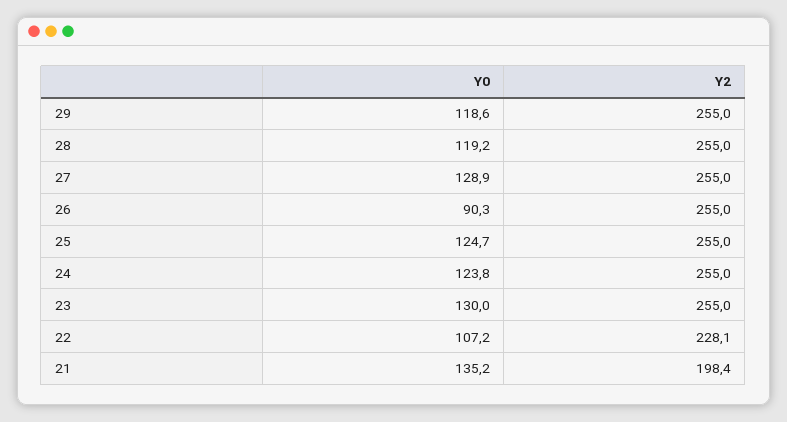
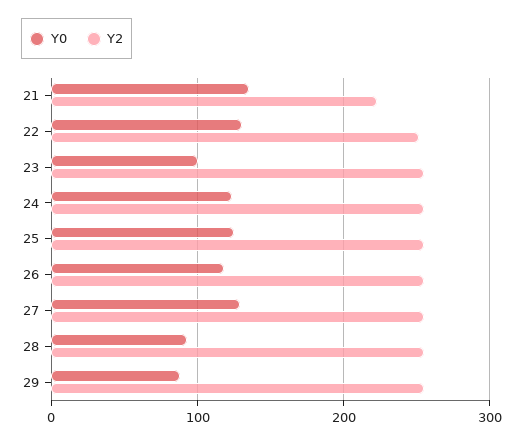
Y0, 29: 118.6 -> 90
Y0, 28: 119.2 -> 90
Y0, 26: 90.3 -> 120
Y0, 23: 130 -> 100
Y0, 22: 107.2 -> 130
Y2, 22: 228.1 -> 250
Y2, 21: 198.4 -> 220

